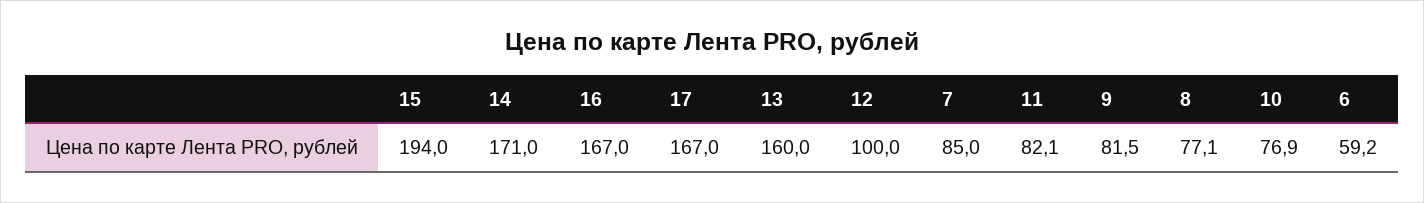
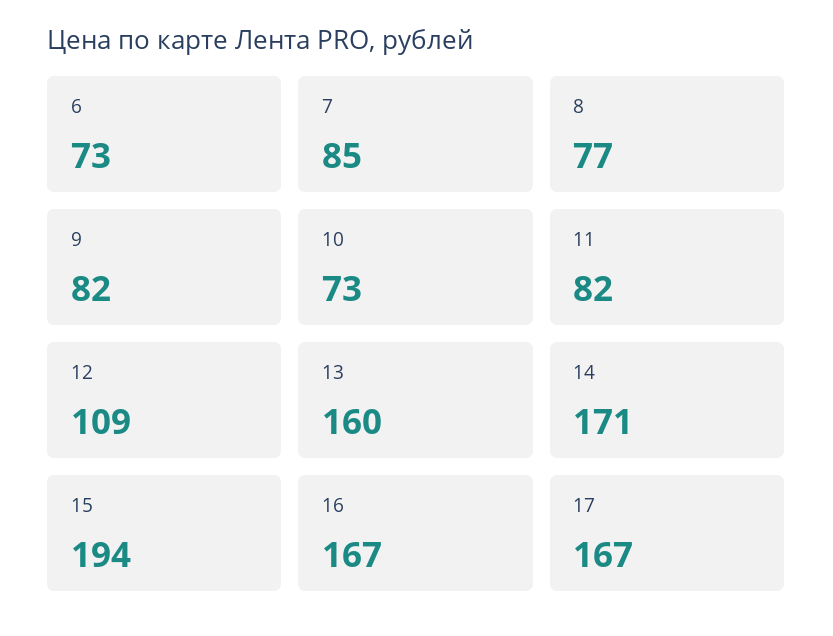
12: 100 -> 109
10: 76.9 -> 73
6: 59.2 -> 73

